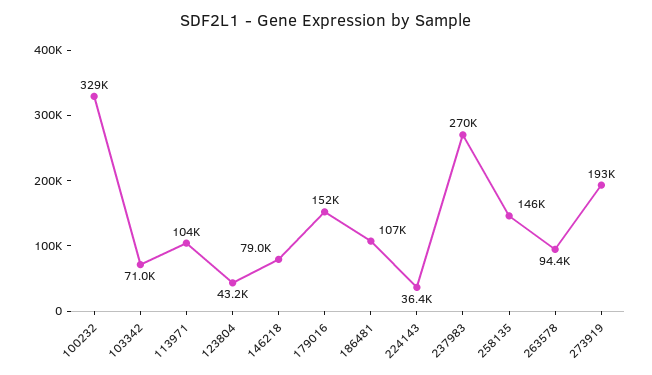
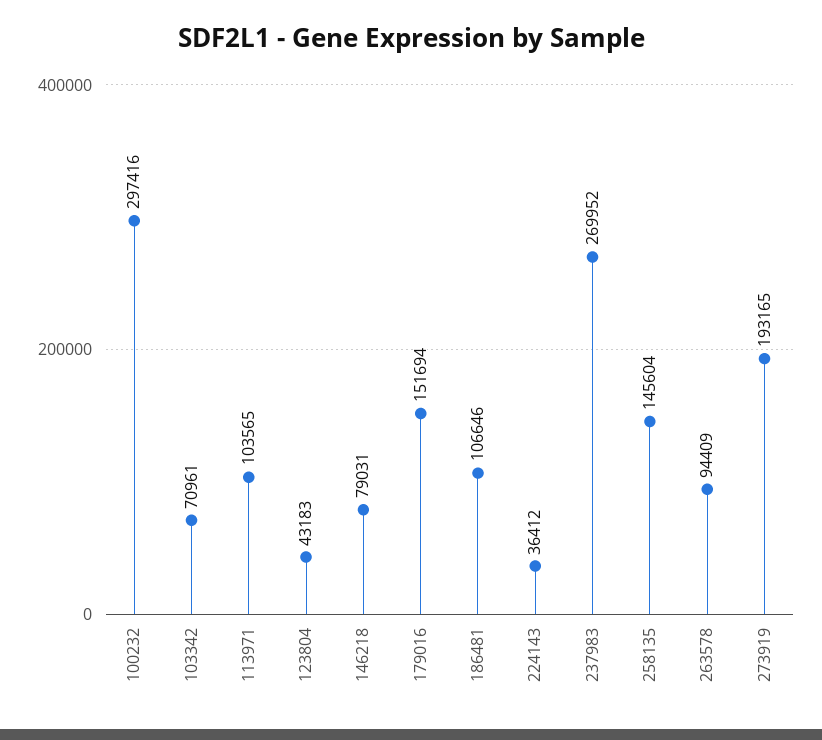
100232: 329000 -> 297416

